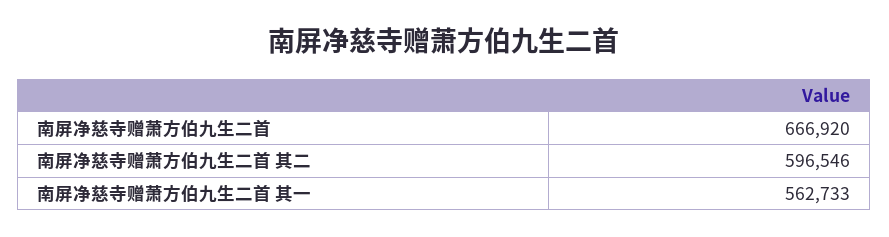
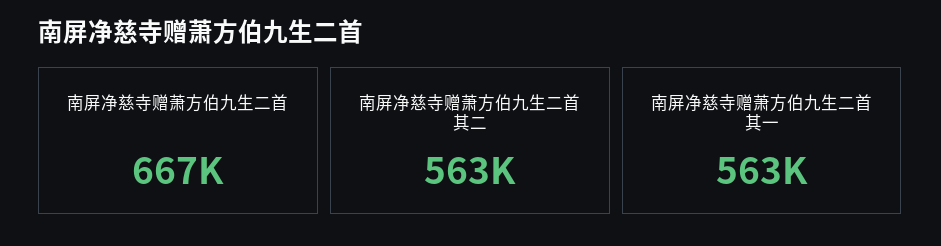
南屏净慈寺赠萧方伯九生二首 其二: 596546 -> 563000

